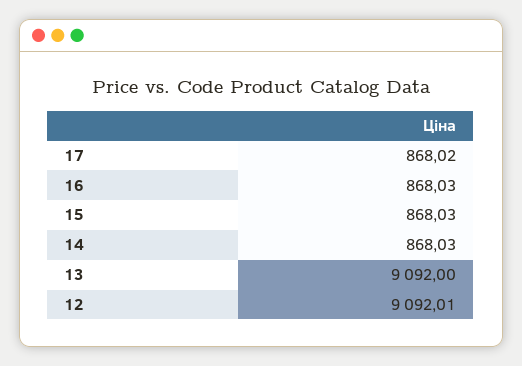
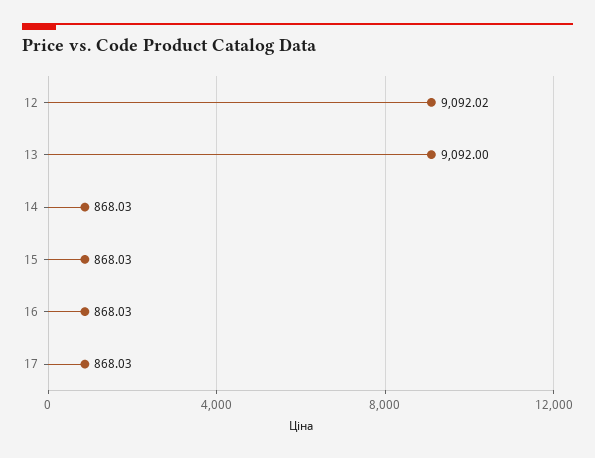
17: 868.02 -> 868.03
12: 9092.01 -> 9092.02

